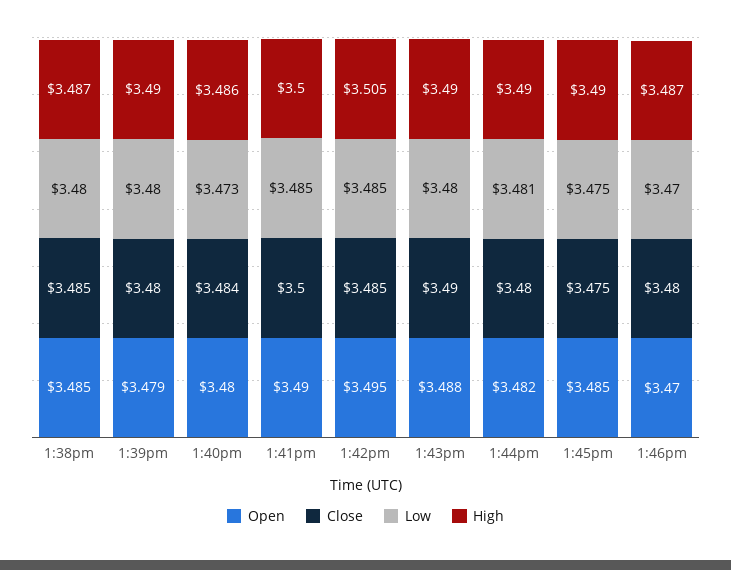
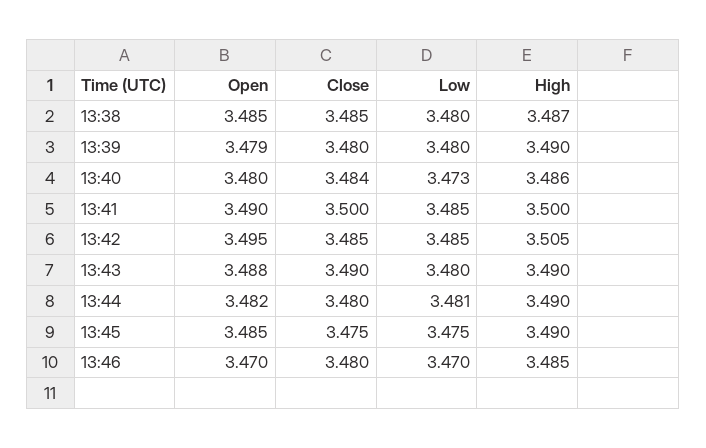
High, 1:46pm: 3.487 -> 3.485

